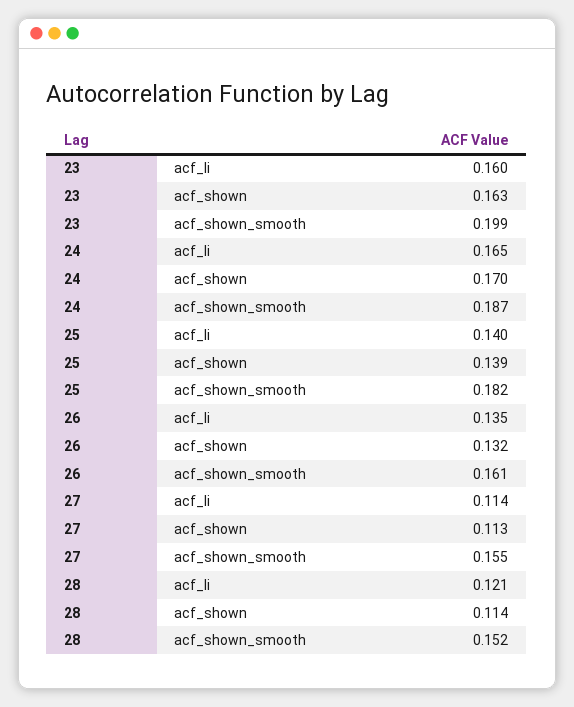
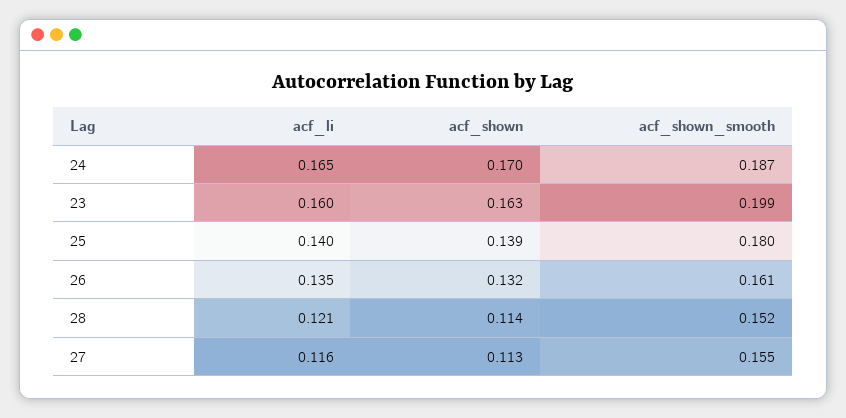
25, acf_shown_smooth: 0.182 -> 0.18
27, acf_li: 0.114 -> 0.116

